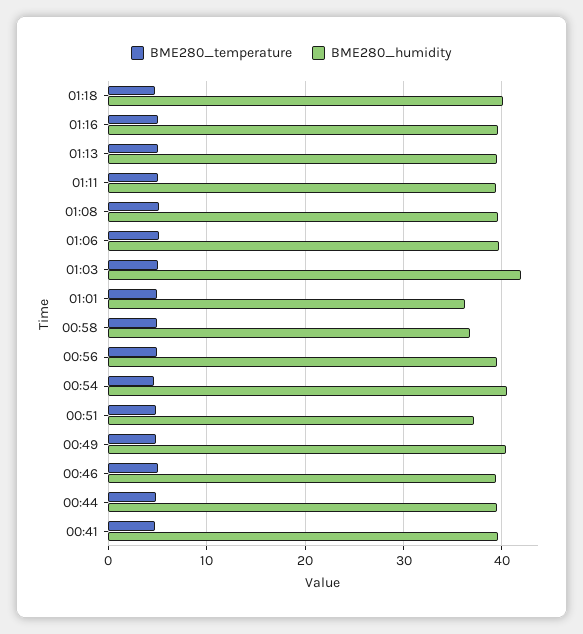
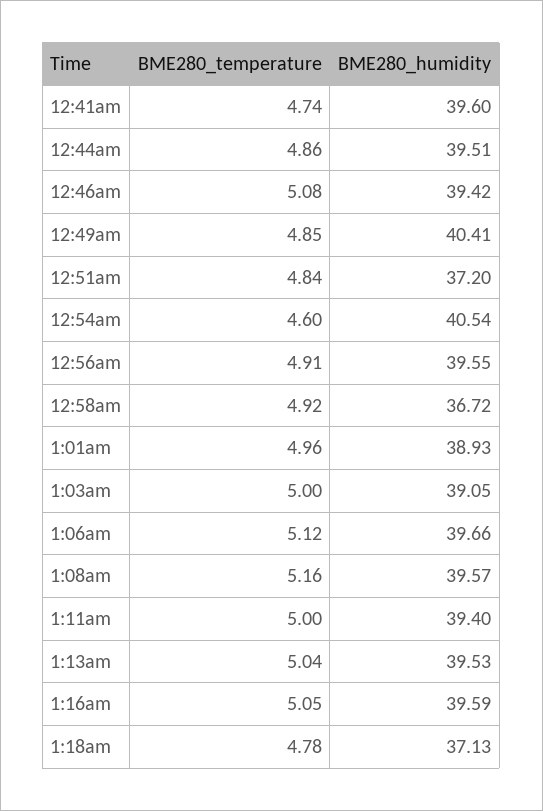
BME280_humidity, 01:18: 40 -> 37.13
BME280_humidity, 01:03: 42 -> 39.05
BME280_humidity, 01:01: 36 -> 38.93

